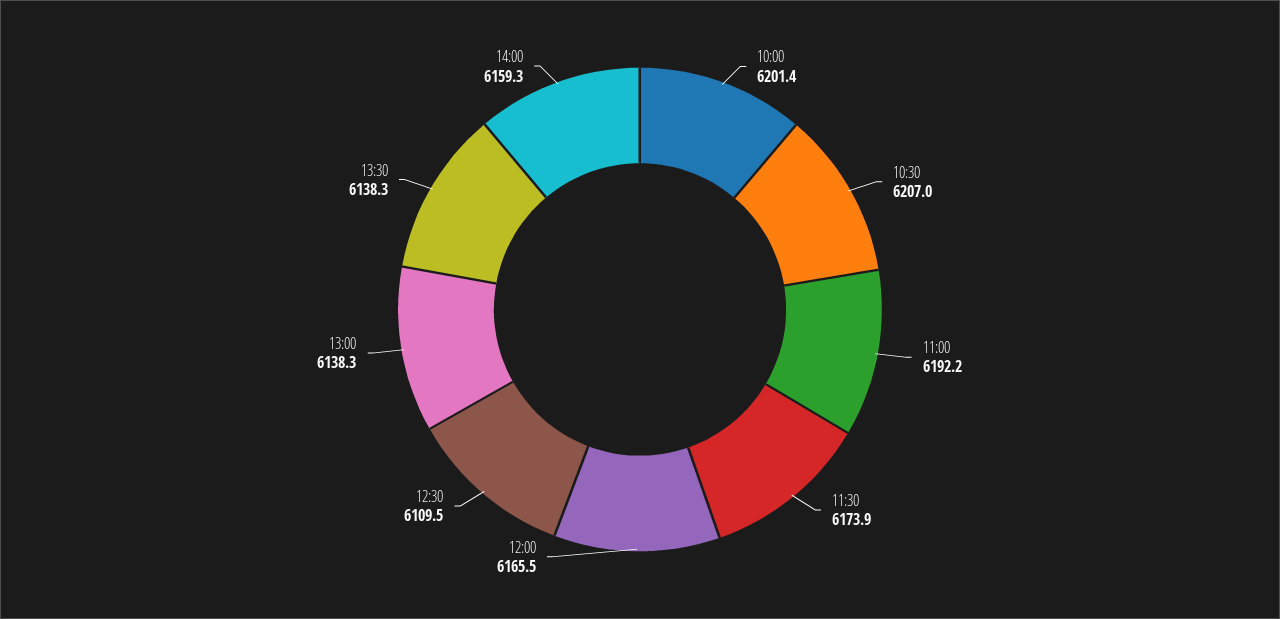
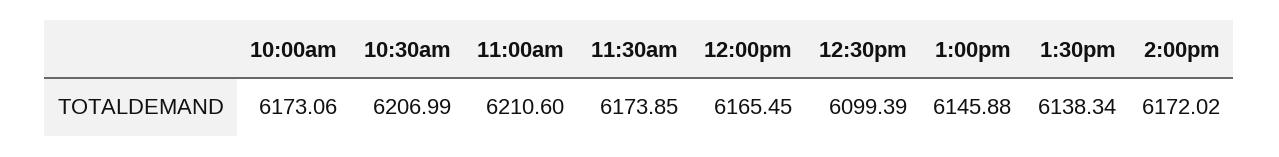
10:00: 6201.4 -> 6173.06
11:00: 6192.2 -> 6210.6
12:30: 6109.5 -> 6099.39
13:00: 6138.3 -> 6145.88
14:00: 6159.3 -> 6172.02

